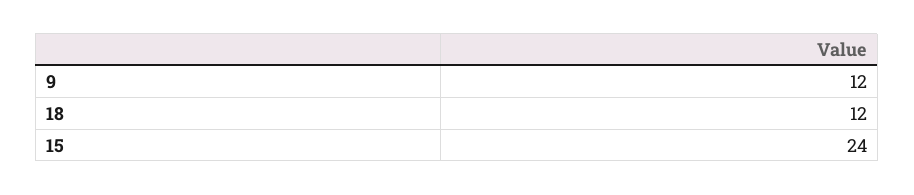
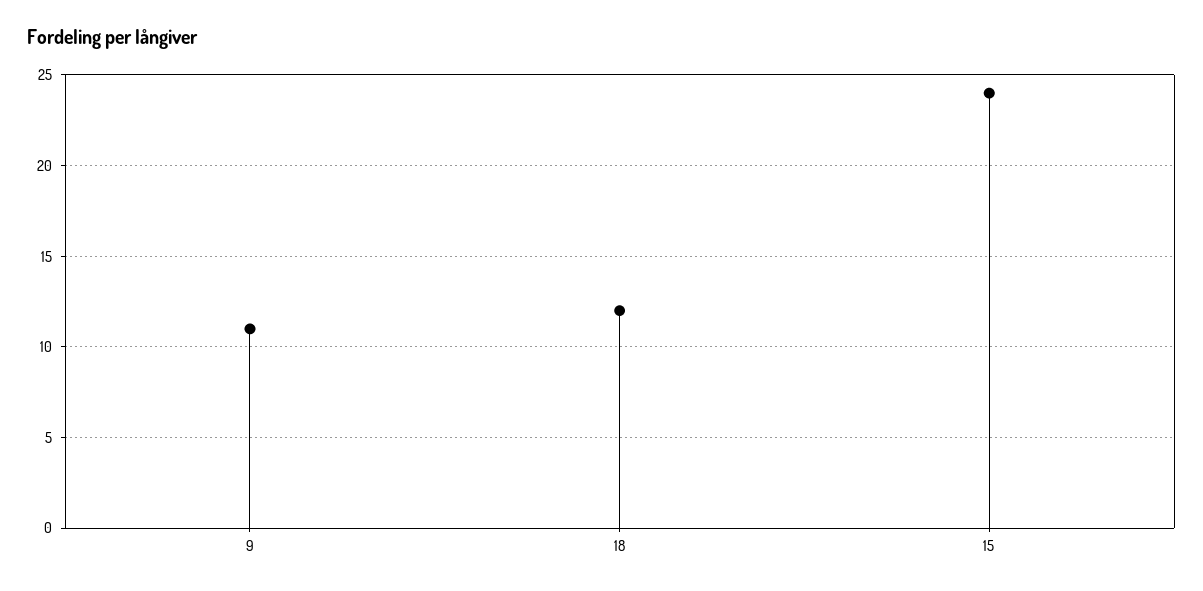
9: 12 -> 11

